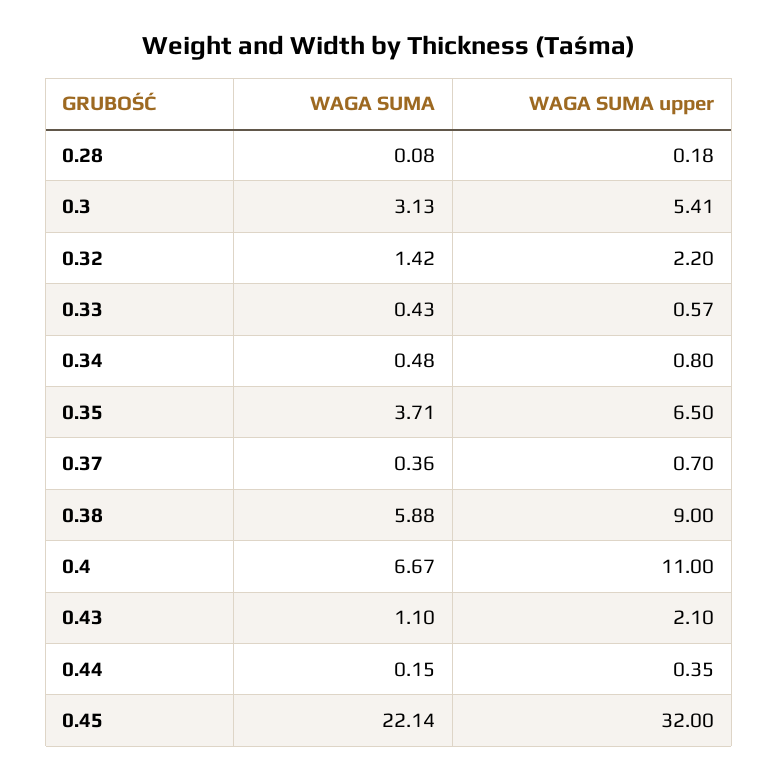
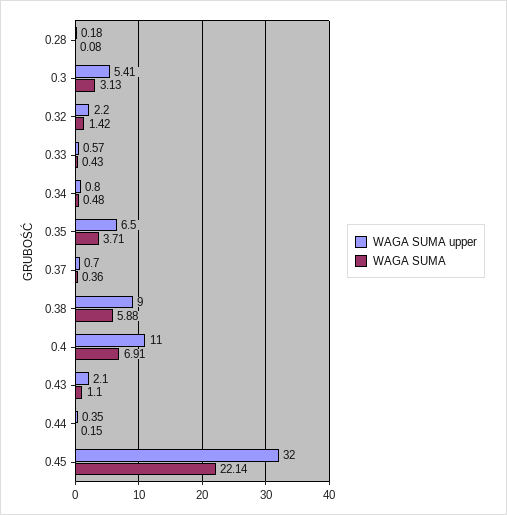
WAGA SUMA, 0.4: 6.67 -> 6.91

